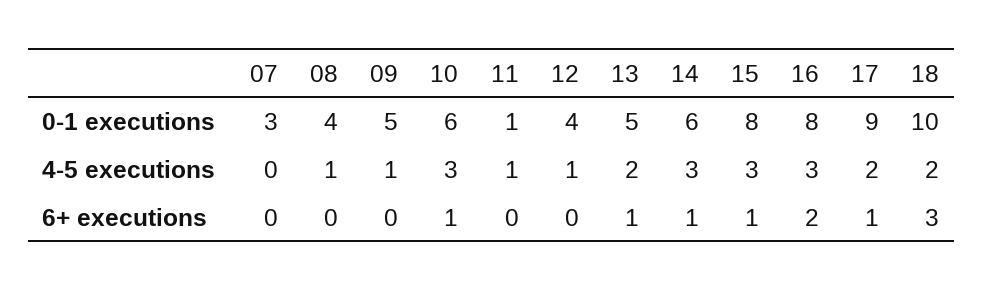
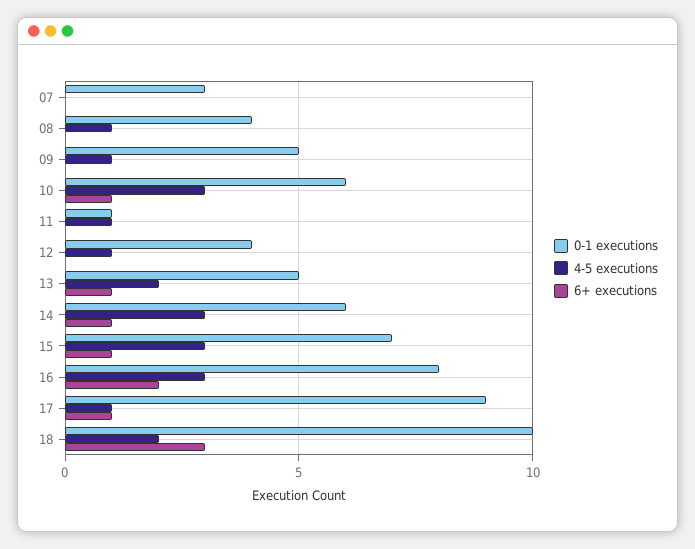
0-1 executions, 15: 8 -> 7
4-5 executions, 17: 2 -> 1

